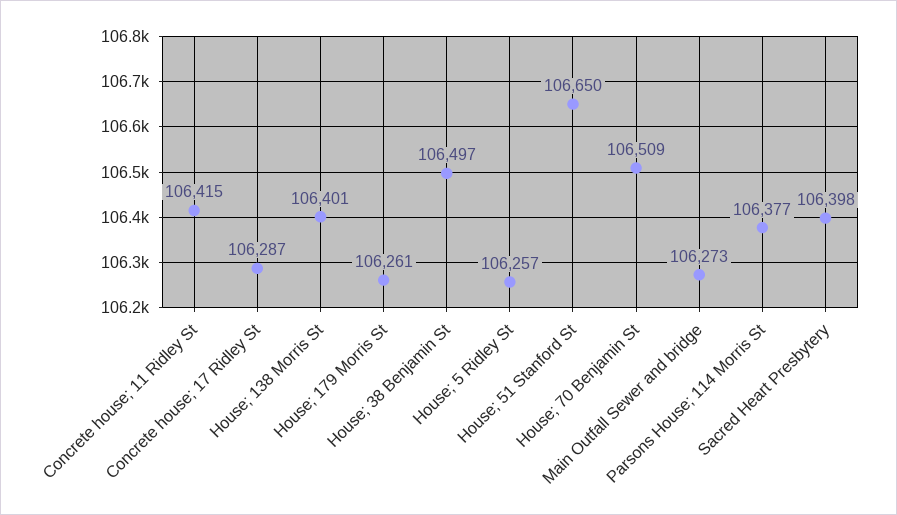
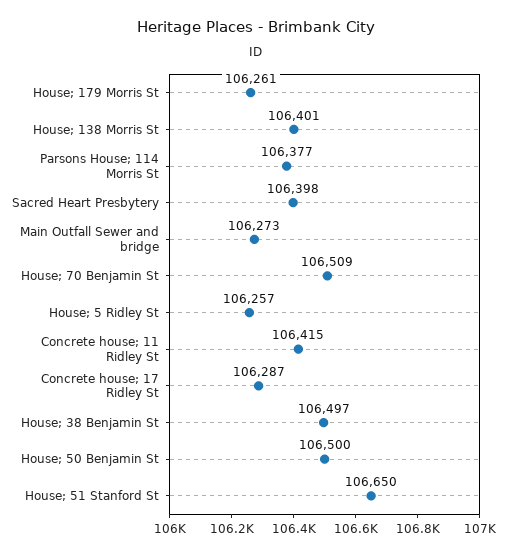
House; 50 Benjamin St: none -> 106500

